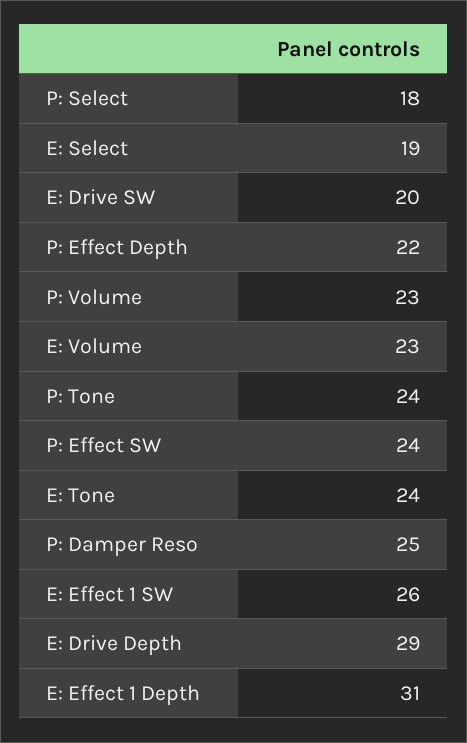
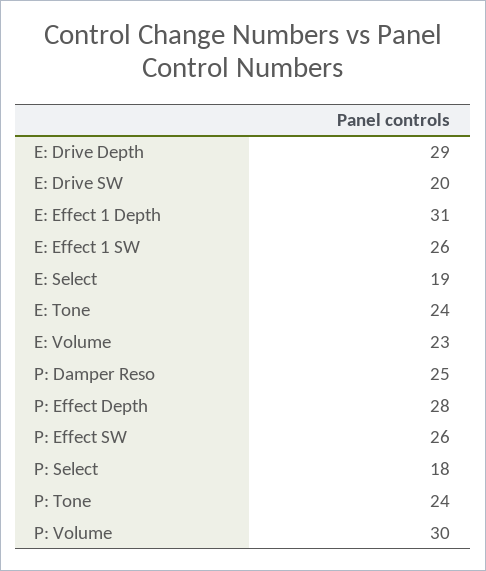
P: Effect Depth: 22 -> 28
P: Volume: 23 -> 30
P: Effect SW: 24 -> 26

